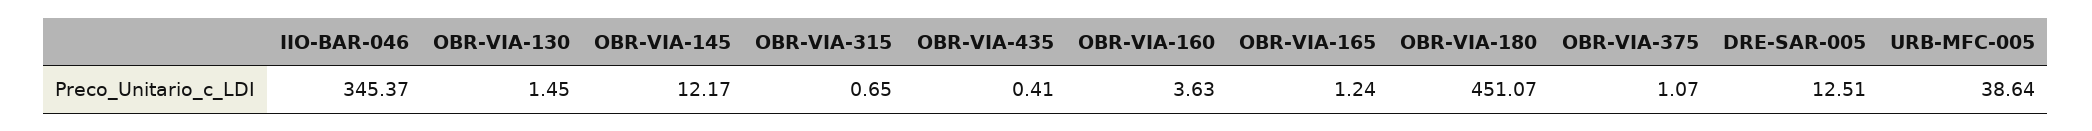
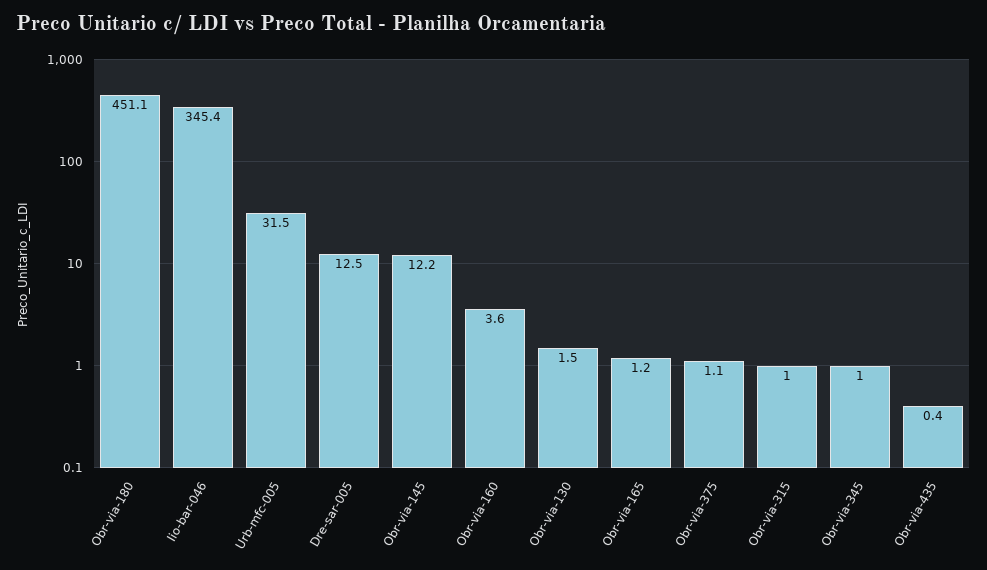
OBR-VIA-315: 0.65 -> 1
URB-MFC-005: 38.64 -> 31.5
Obr-via-345: none -> 1

